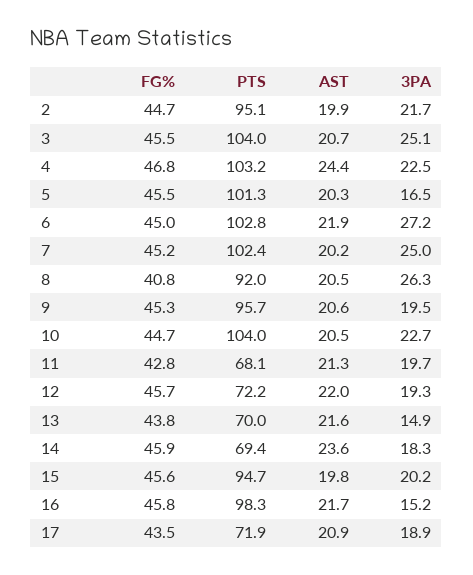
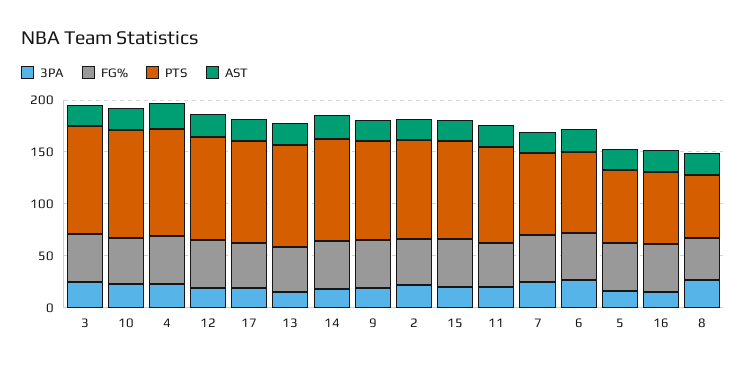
PTS, 5: 101.3 -> 70
PTS, 6: 102.8 -> 80
PTS, 7: 102.4 -> 80
PTS, 8: 92 -> 60
PTS, 11: 68.1 -> 90
PTS, 12: 72.2 -> 100
PTS, 13: 70 -> 100
PTS, 14: 69.4 -> 100
PTS, 16: 98.3 -> 70
PTS, 17: 71.9 -> 100

